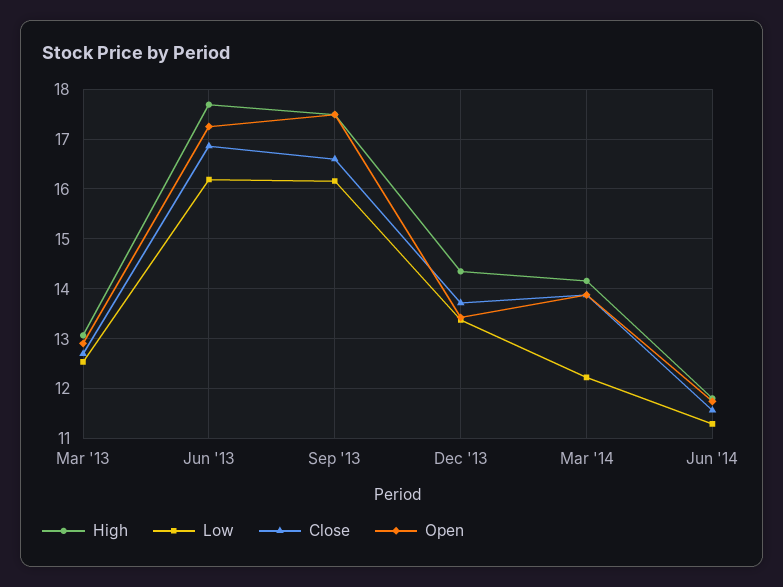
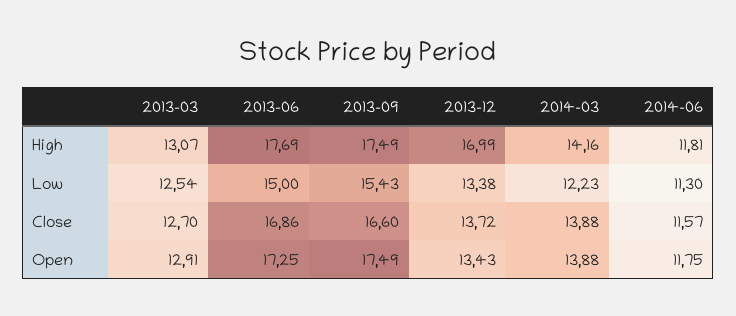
Low, Jun '13: 16.2 -> 15
Low, Sep '13: 16.2 -> 15.43
High, Dec '13: 14.4 -> 16.99

